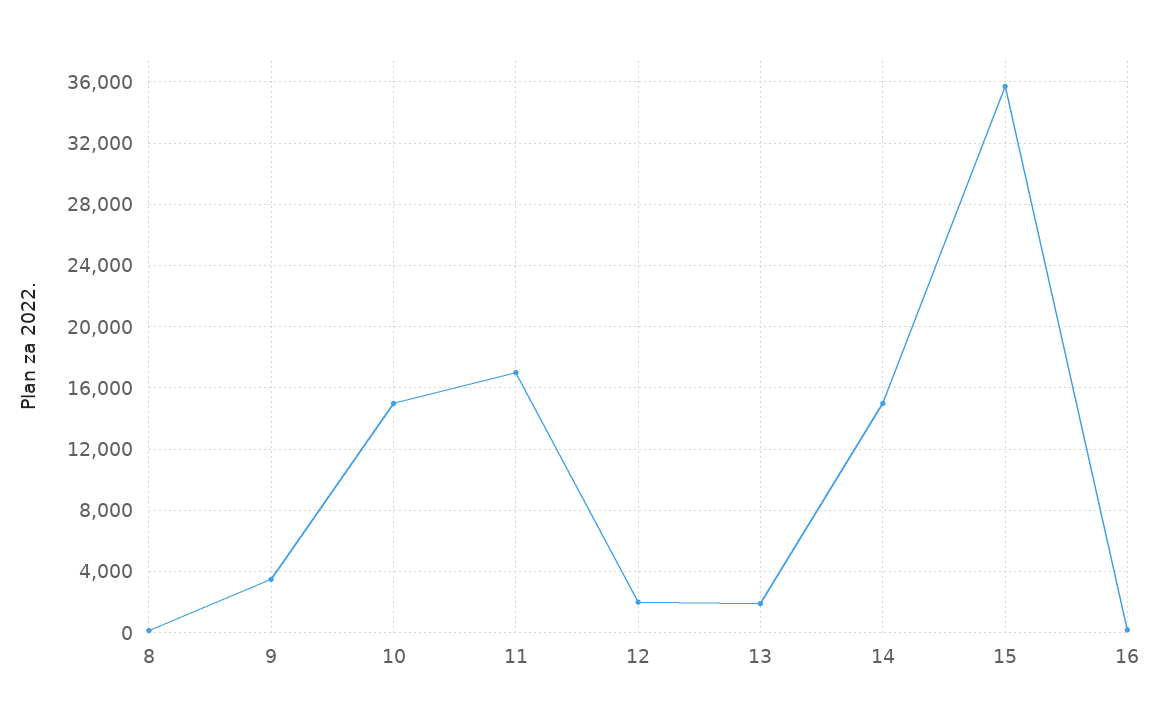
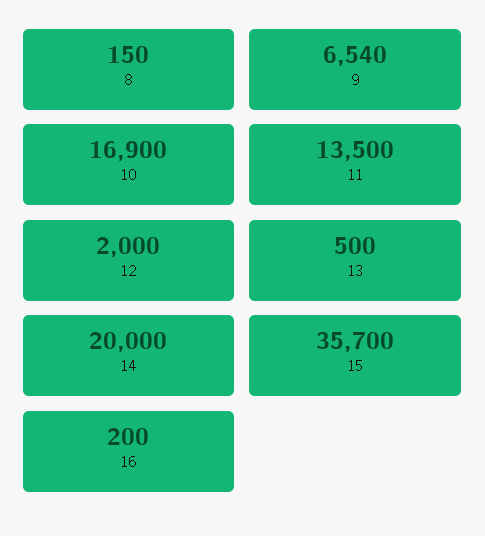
9: 3500 -> 6540
10: 15000 -> 16900
11: 17000 -> 13500
13: 2000 -> 500
14: 15000 -> 20000

